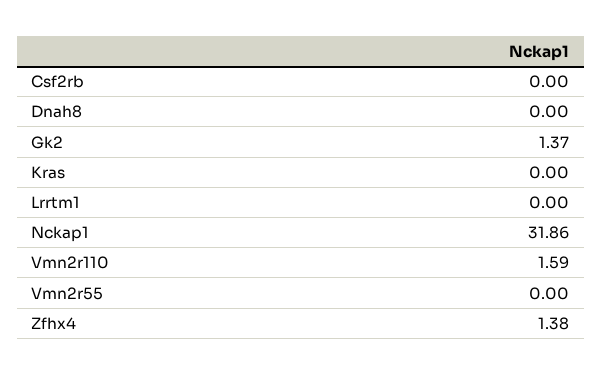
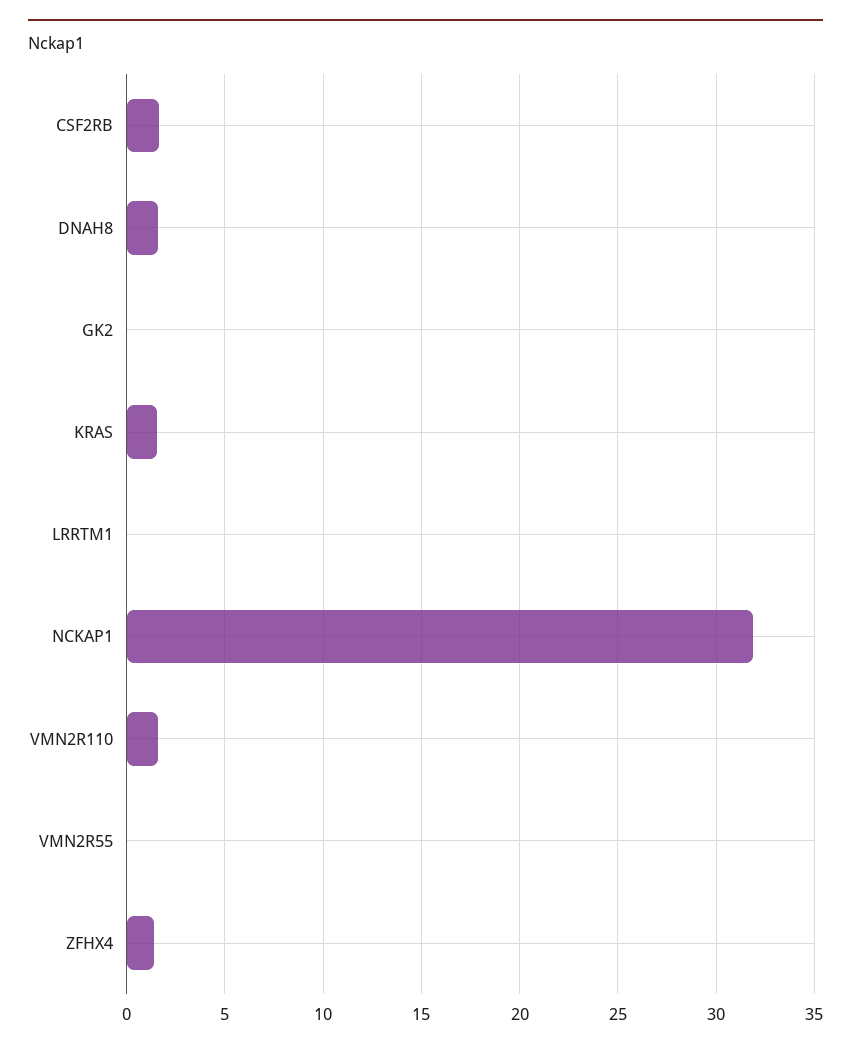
Csf2rb: 0 -> 1.5
Dnah8: 0 -> 1.5
Gk2: 1.37 -> 0
Kras: 0 -> 1.5

